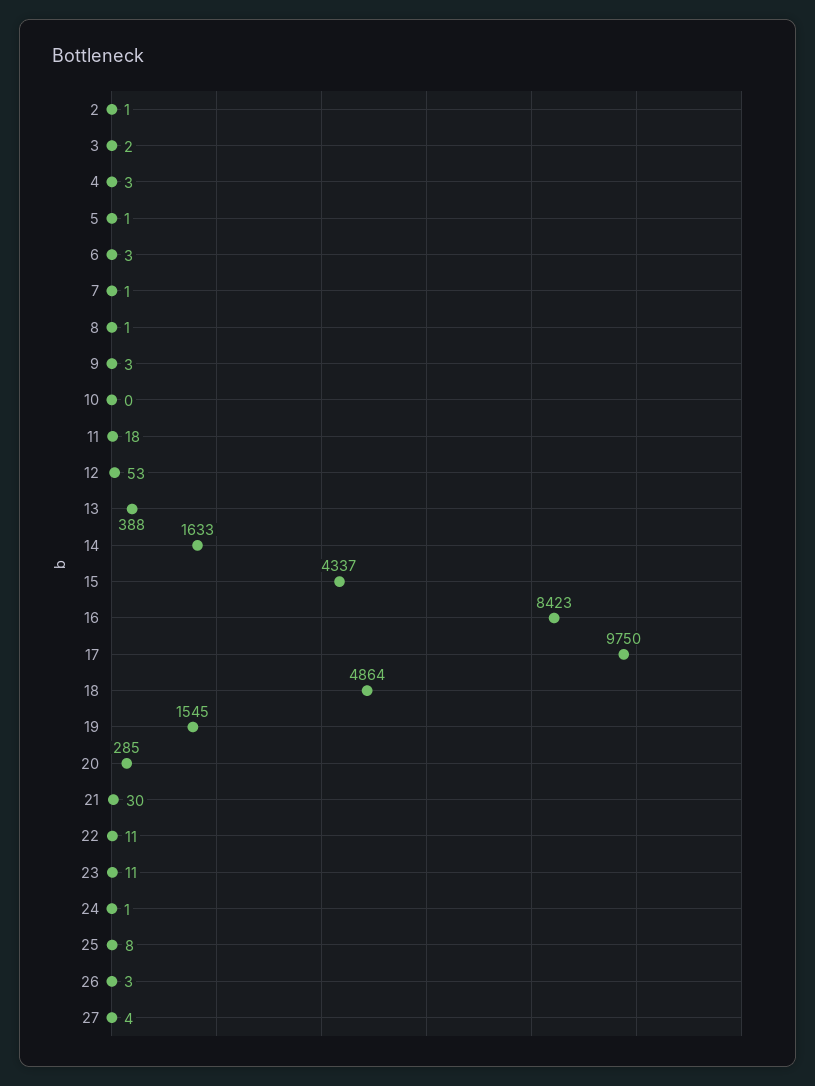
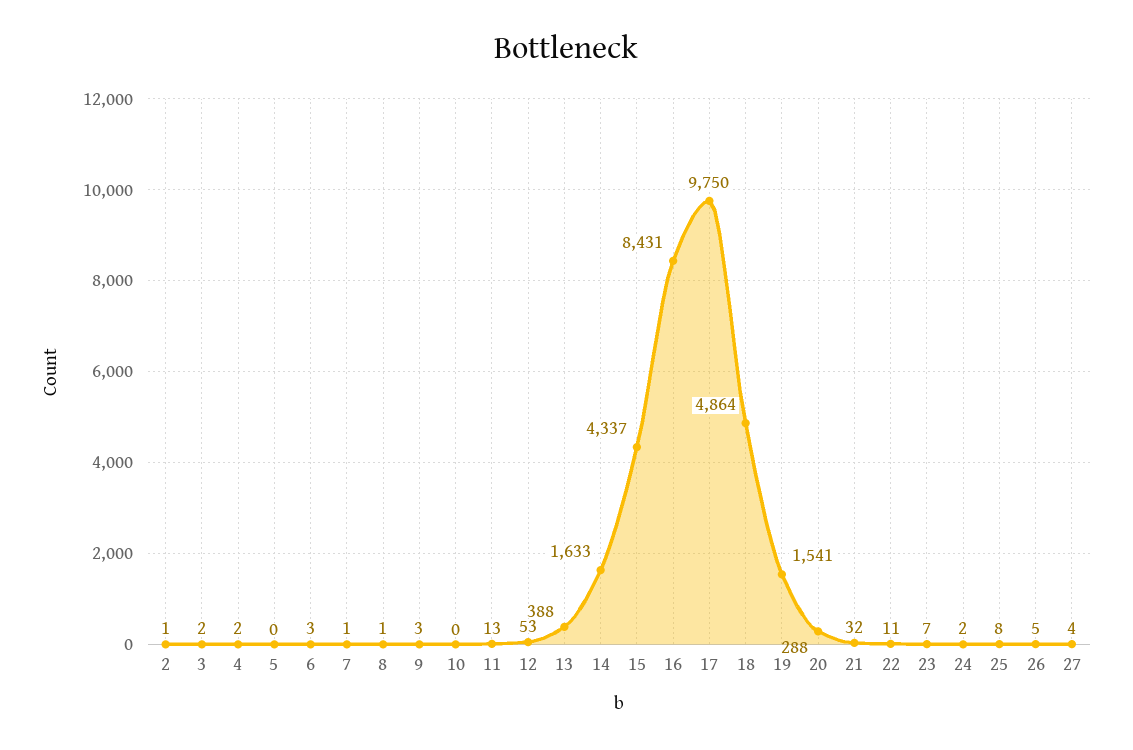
4: 3 -> 2
5: 1 -> 0
11: 18 -> 13
16: 8423 -> 8431
19: 1545 -> 1541
20: 285 -> 288
21: 30 -> 32
23: 11 -> 7
24: 1 -> 2
26: 3 -> 5

